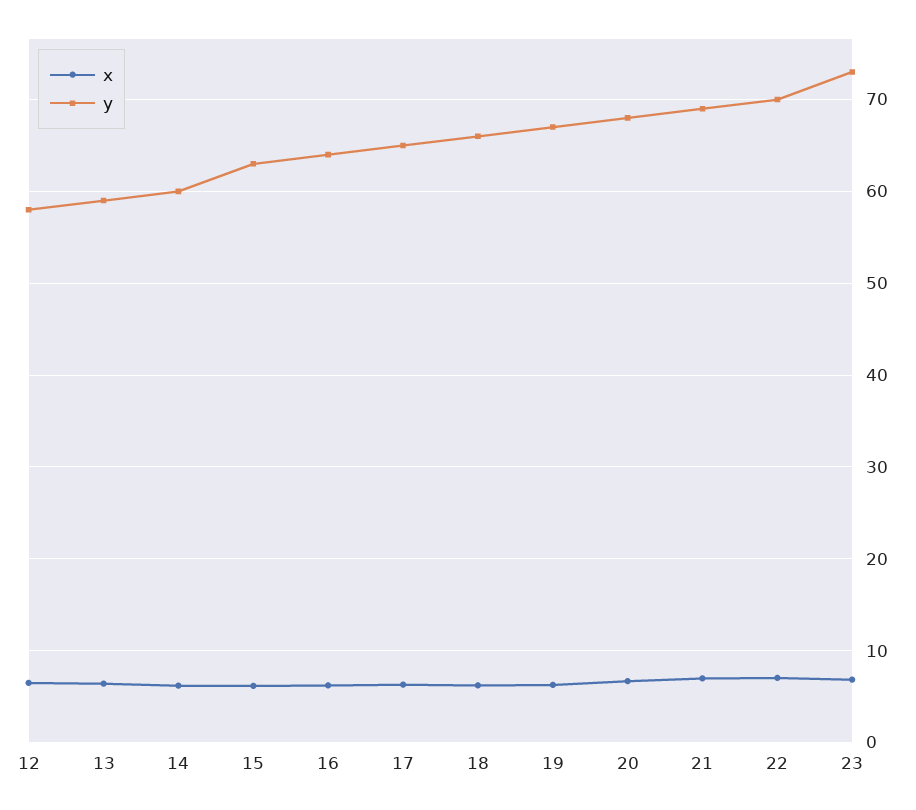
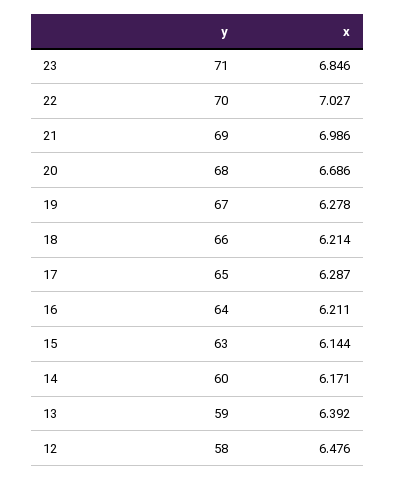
y, 23: 73 -> 71

